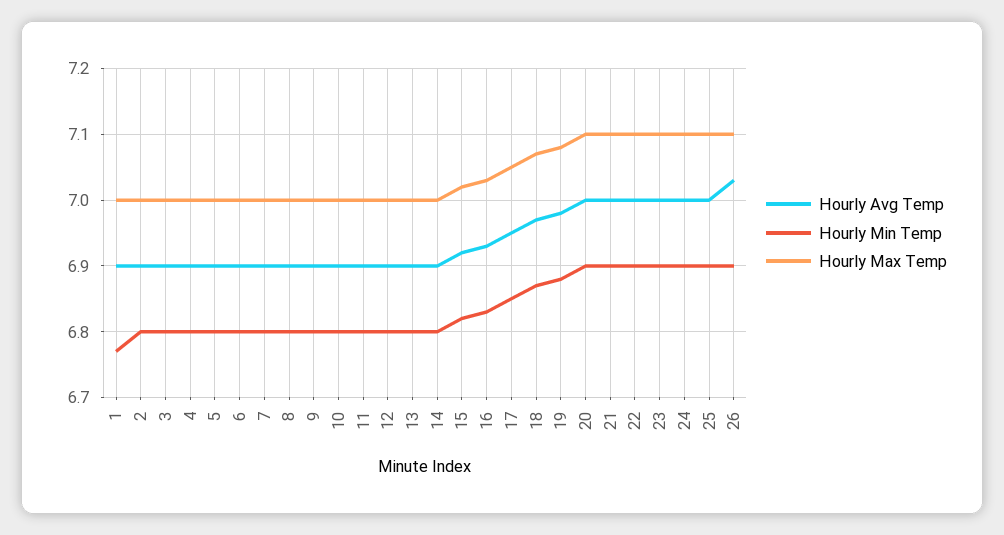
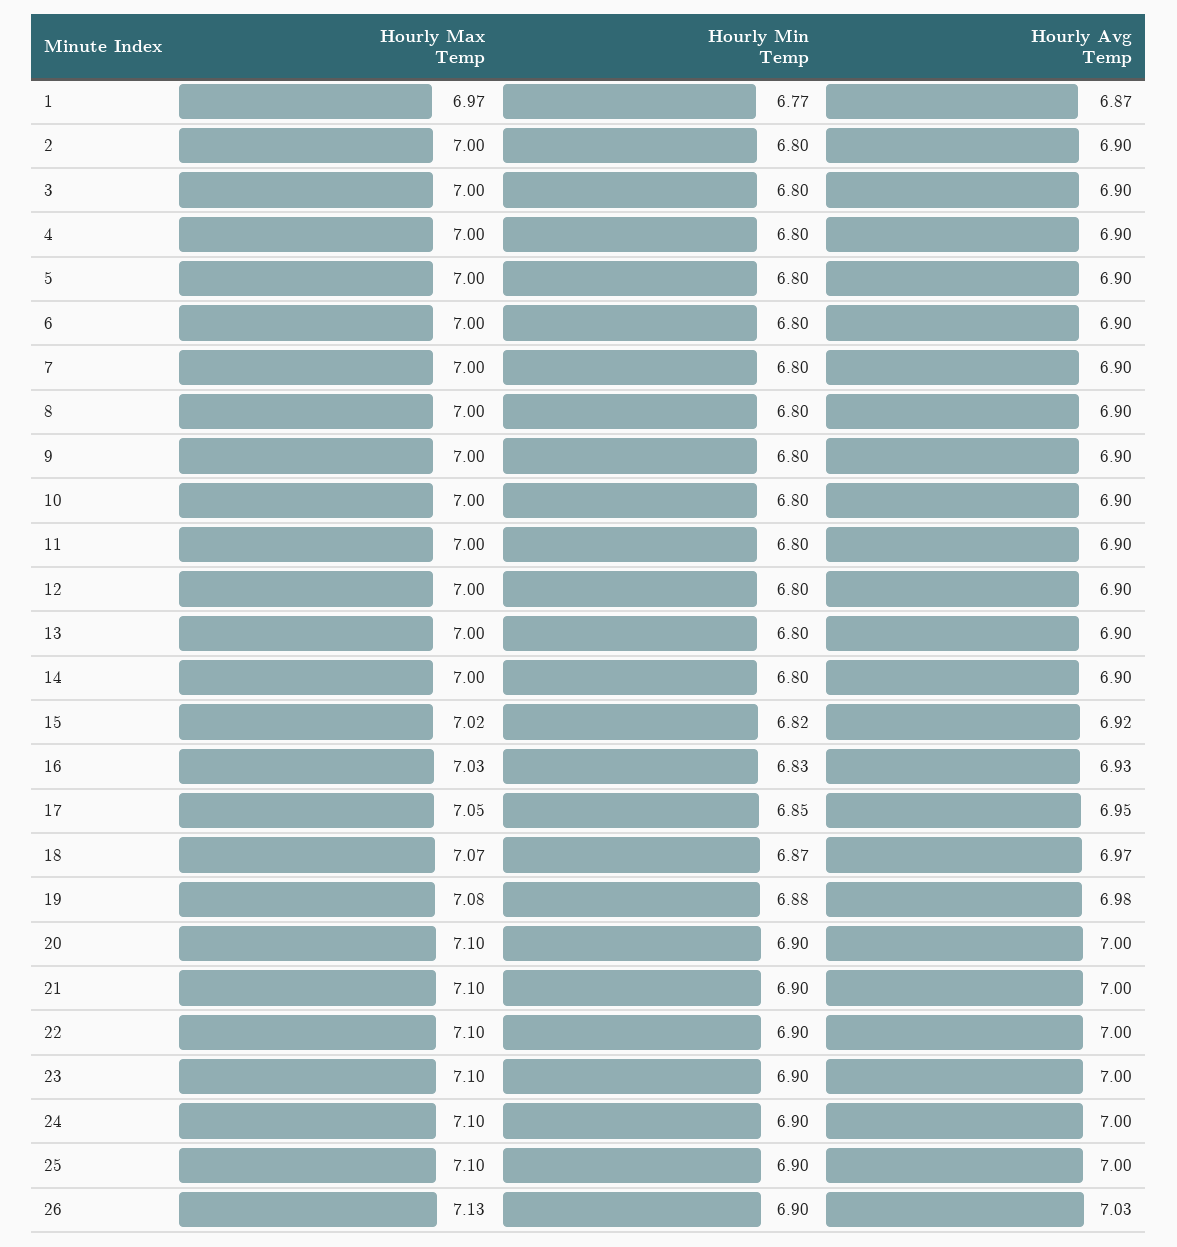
Hourly Avg Temp, 1: 6.9 -> 6.87
Hourly Max Temp, 1: 7 -> 6.97
Hourly Max Temp, 26: 7.1 -> 7.13

